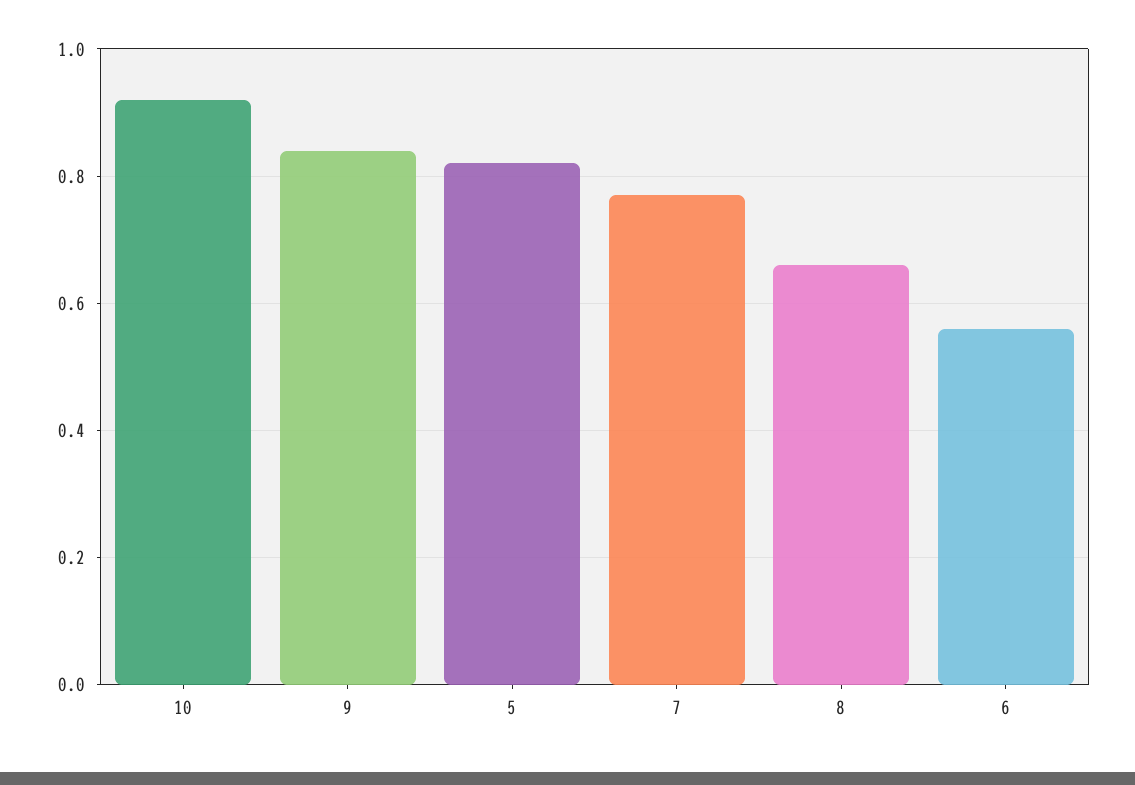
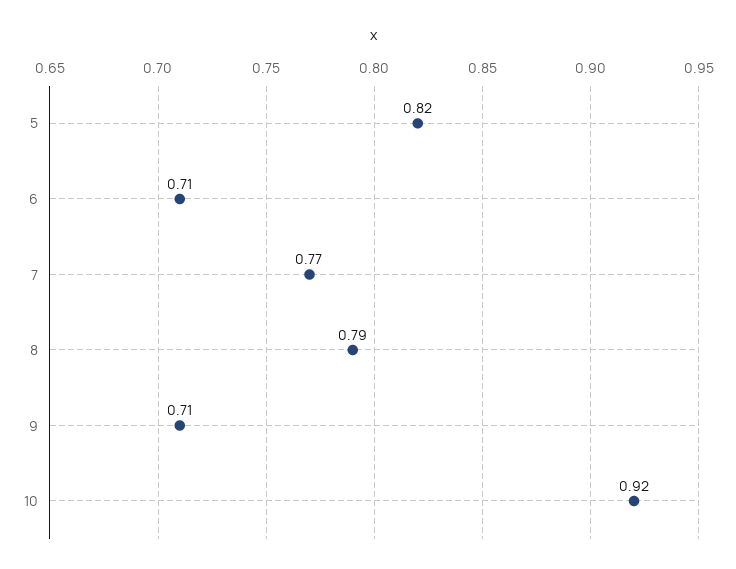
9: 0.85 -> 0.71
8: 0.65 -> 0.79
6: 0.55 -> 0.71

